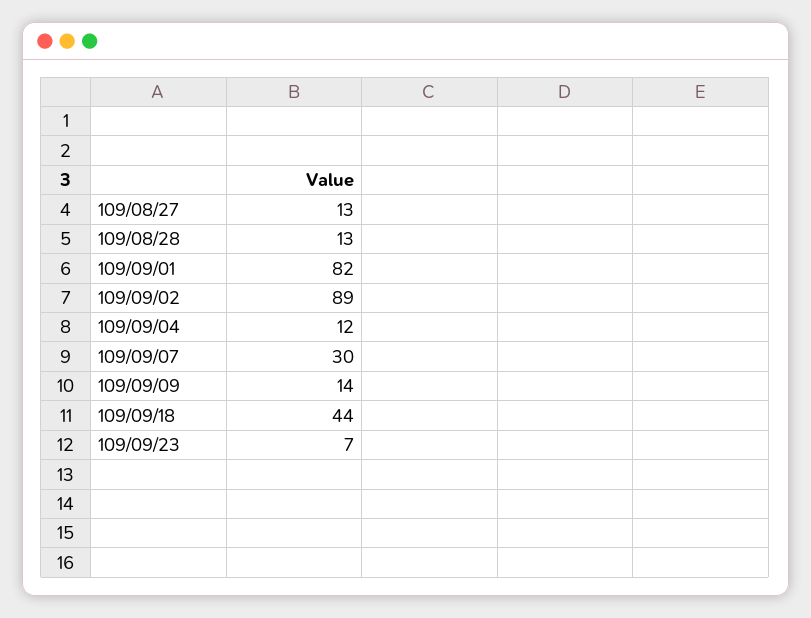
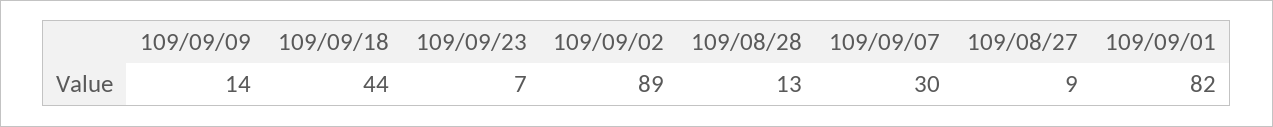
109/08/27: 13 -> 9
109/09/04: 12 -> none

